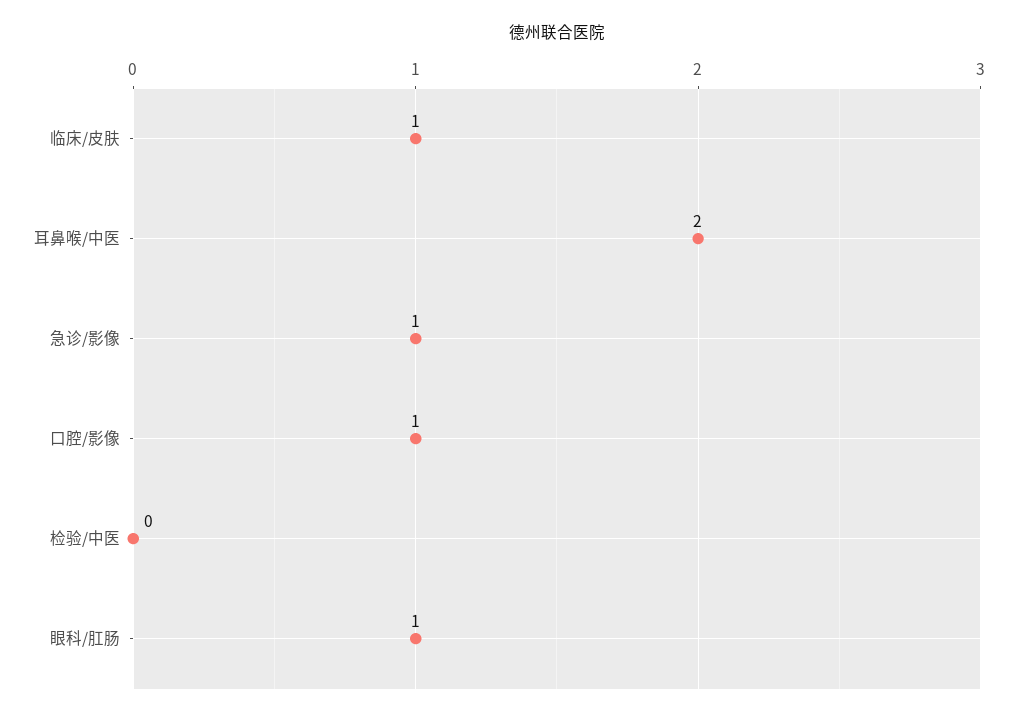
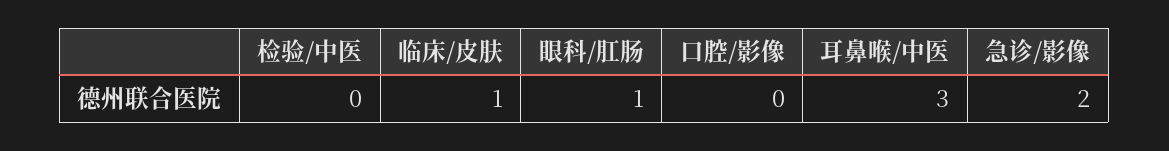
耳鼻喉/中医: 2 -> 3
急诊/影像: 1 -> 2
口腔/影像: 1 -> 0

